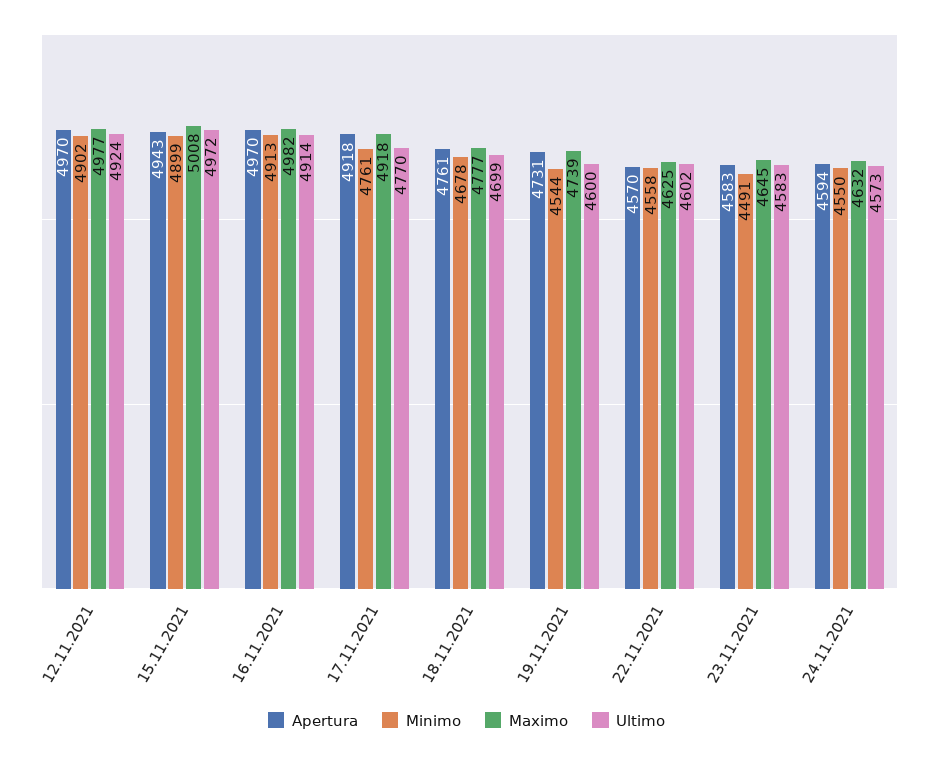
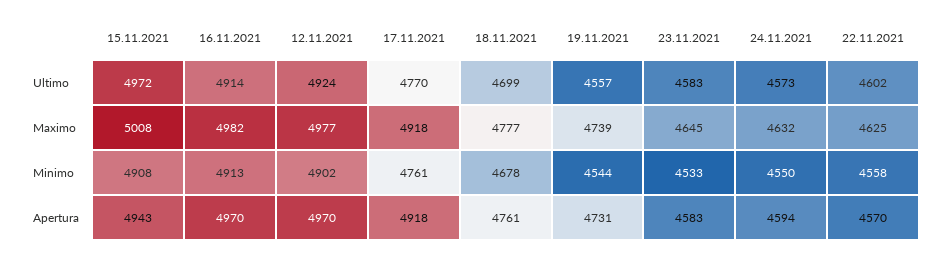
Minimo, 15.11.2021: 4899 -> 4908
Ultimo, 19.11.2021: 4600 -> 4557
Minimo, 23.11.2021: 4491 -> 4533

